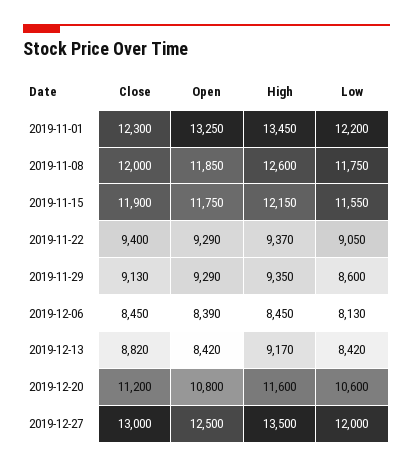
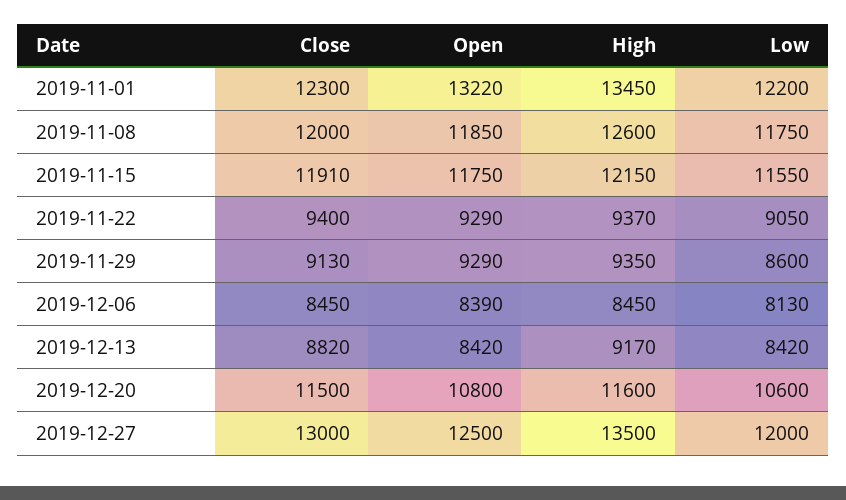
Open, 2019-11-01: 13250 -> 13220
Close, 2019-11-15: 11900 -> 11910
Close, 2019-12-20: 11200 -> 11500

